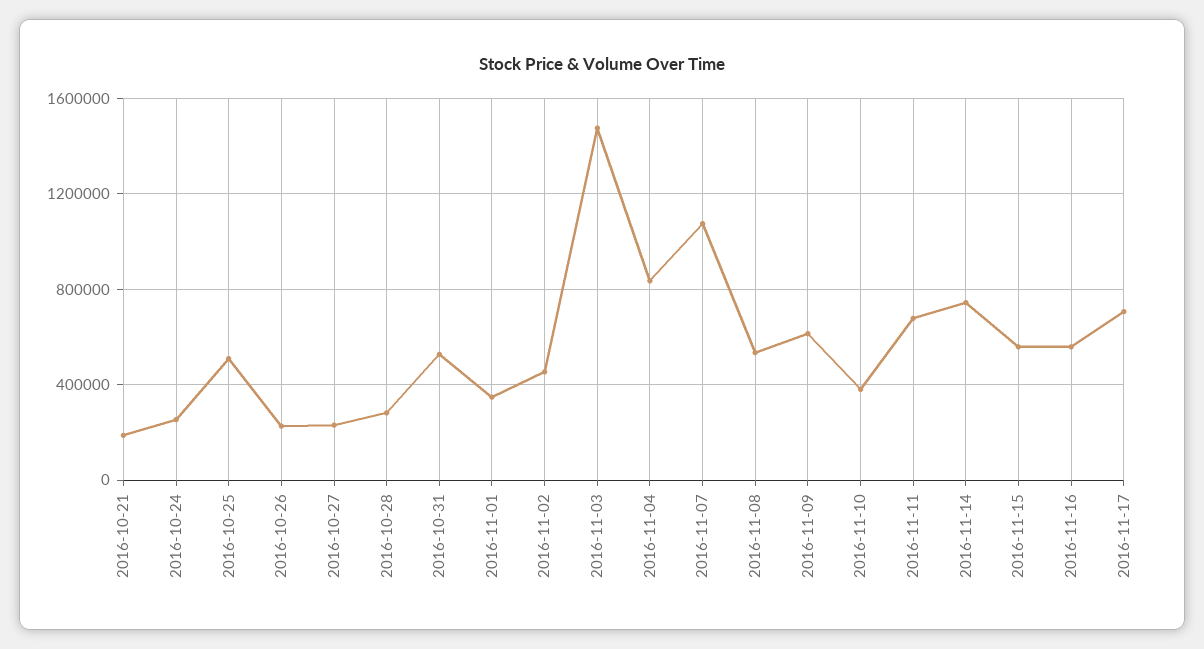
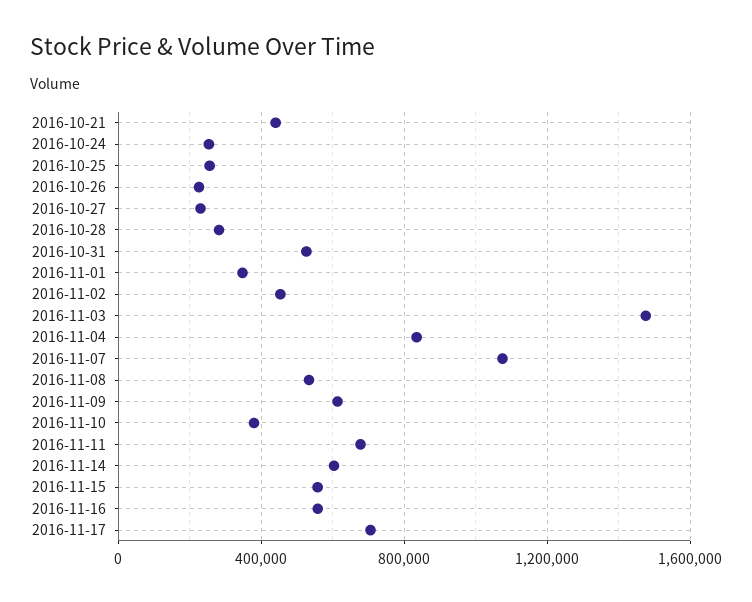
2016-10-21: 200000 -> 450000
2016-10-25: 500000 -> 250000
2016-11-14: 750000 -> 600000

